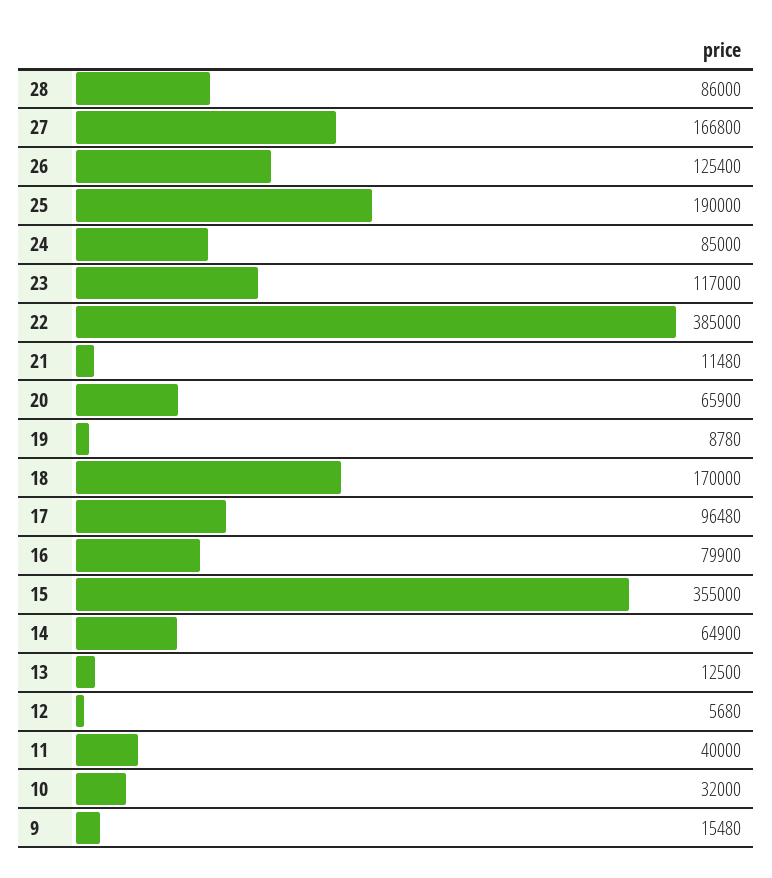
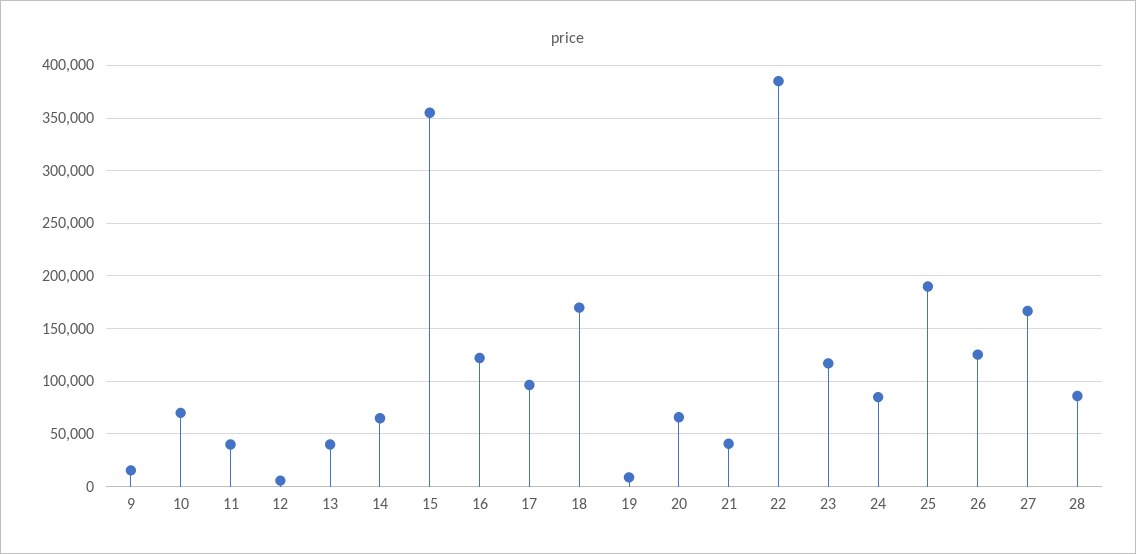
21: 11480 -> 40000
16: 79900 -> 120000
13: 12500 -> 40000
10: 32000 -> 70000

